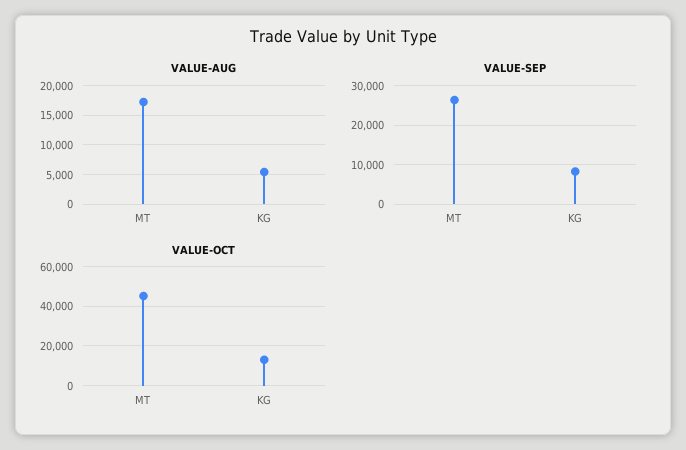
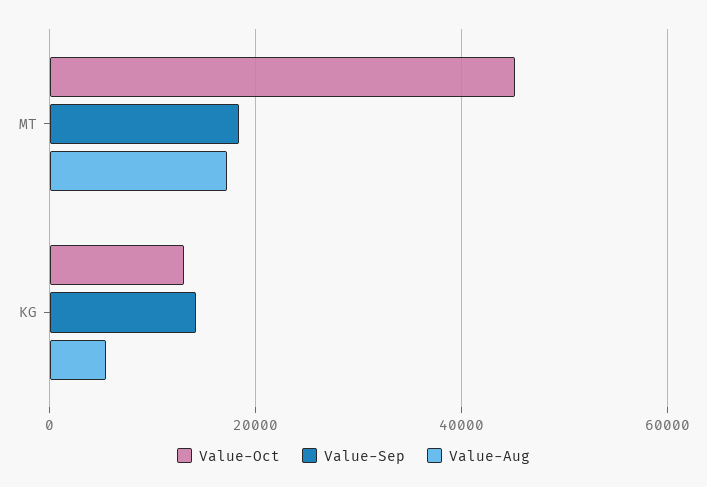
VALUE-SEP, MT: 26000 -> 18000
VALUE-SEP, KG: 8000 -> 14000

